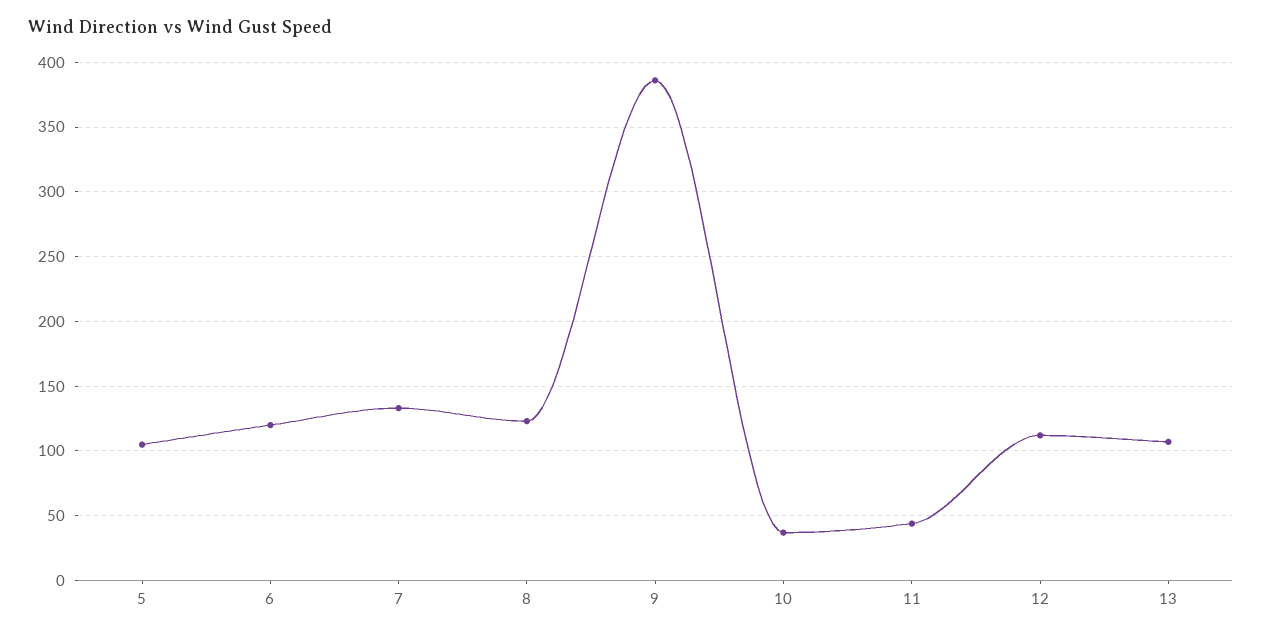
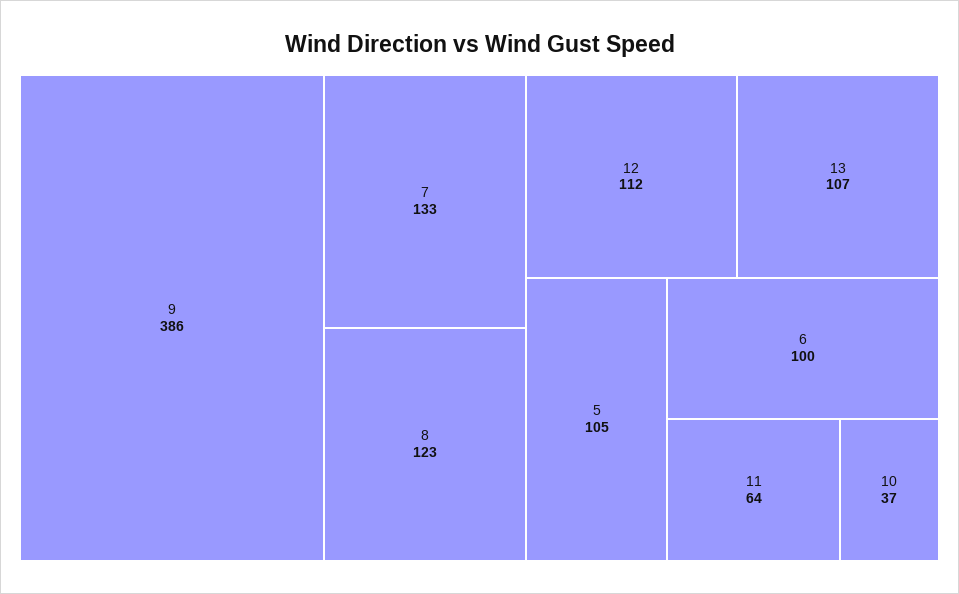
6: 120 -> 100
11: 45 -> 64

